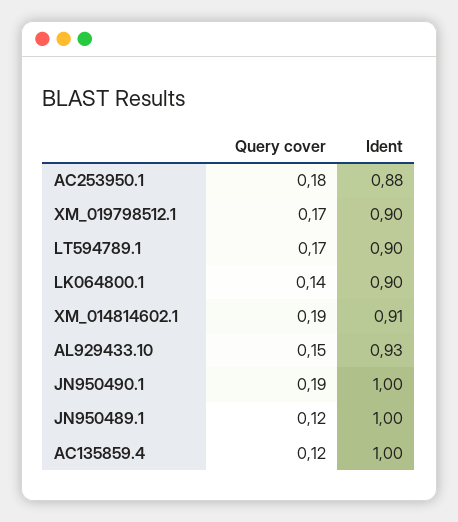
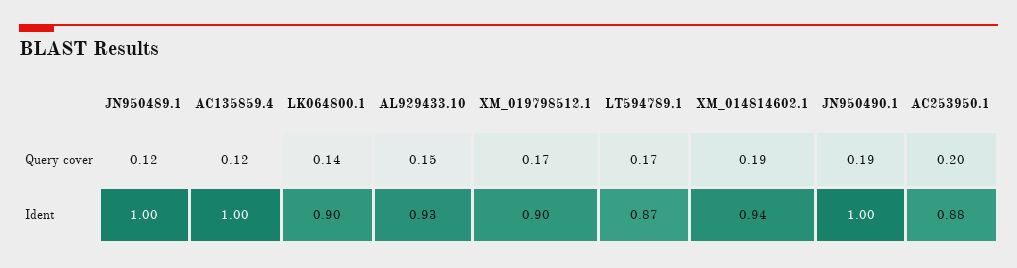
Query cover, AC253950.1: 0.18 -> 0.2
Ident, LT594789.1: 0.9 -> 0.87
Ident, XM_014814602.1: 0.91 -> 0.94

